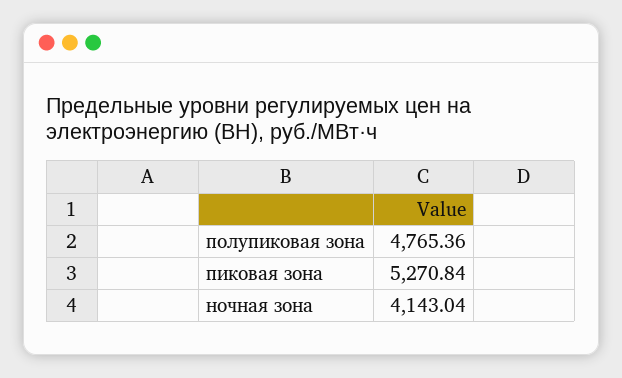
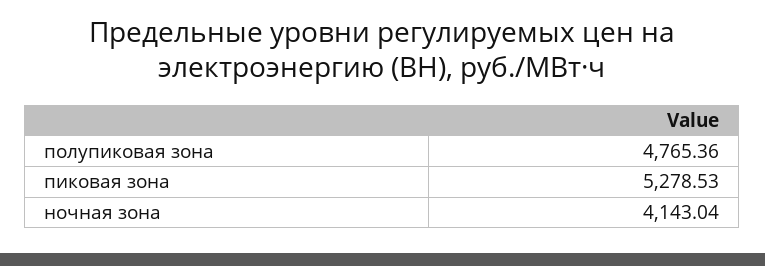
пиковая зона: 5270.84 -> 5278.53

